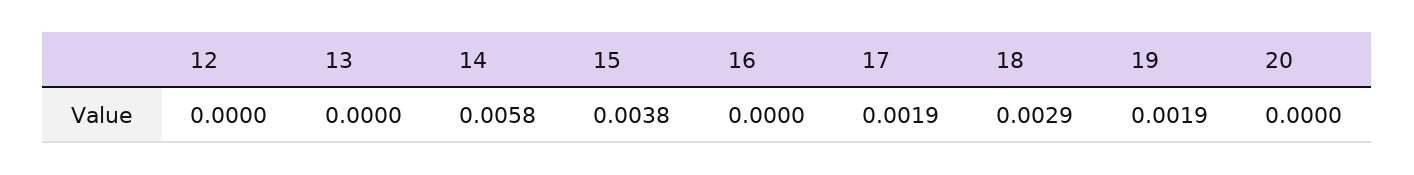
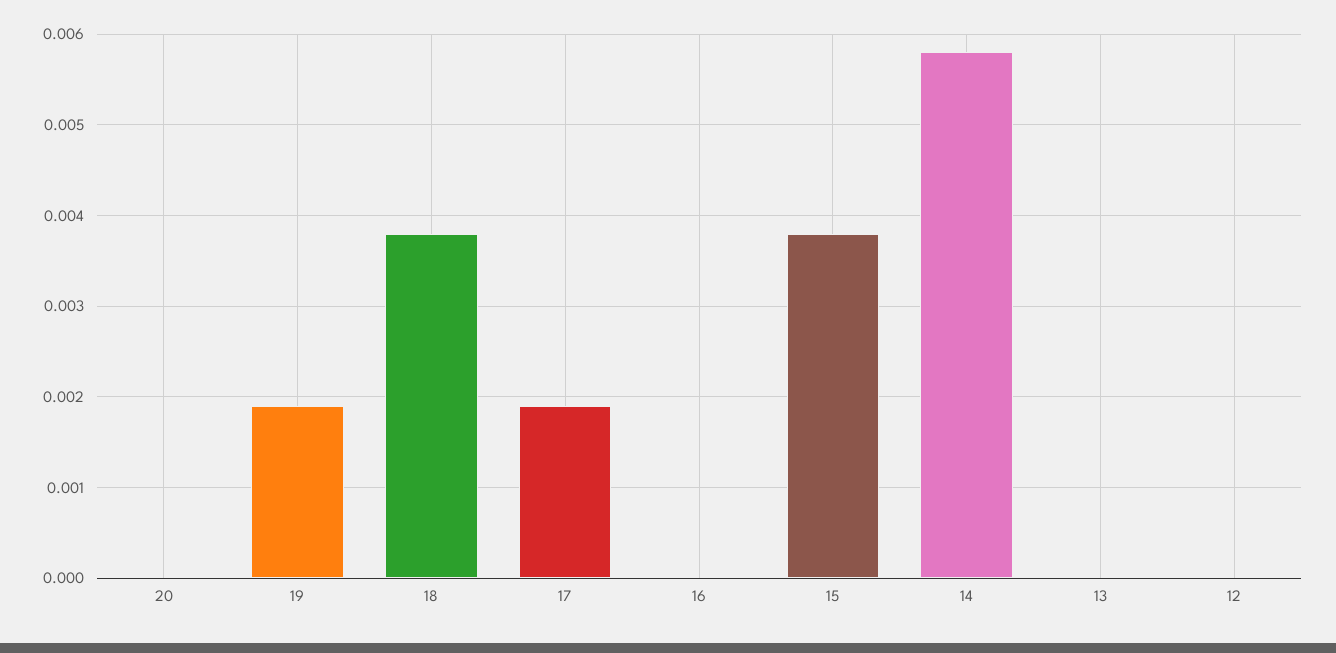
18: 0.0029 -> 0.0038

